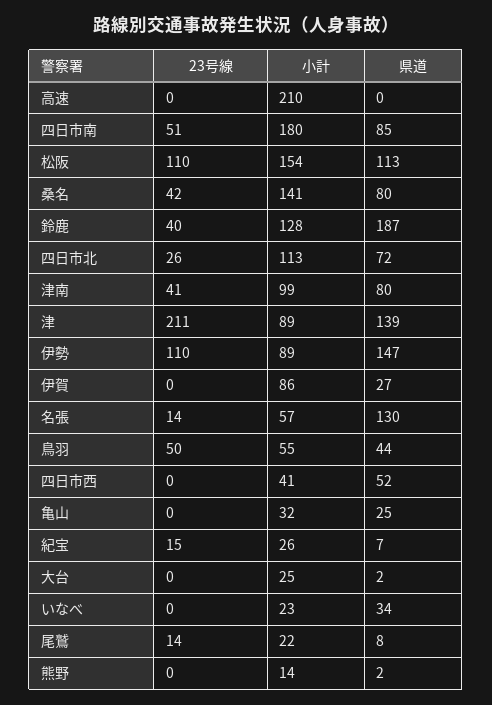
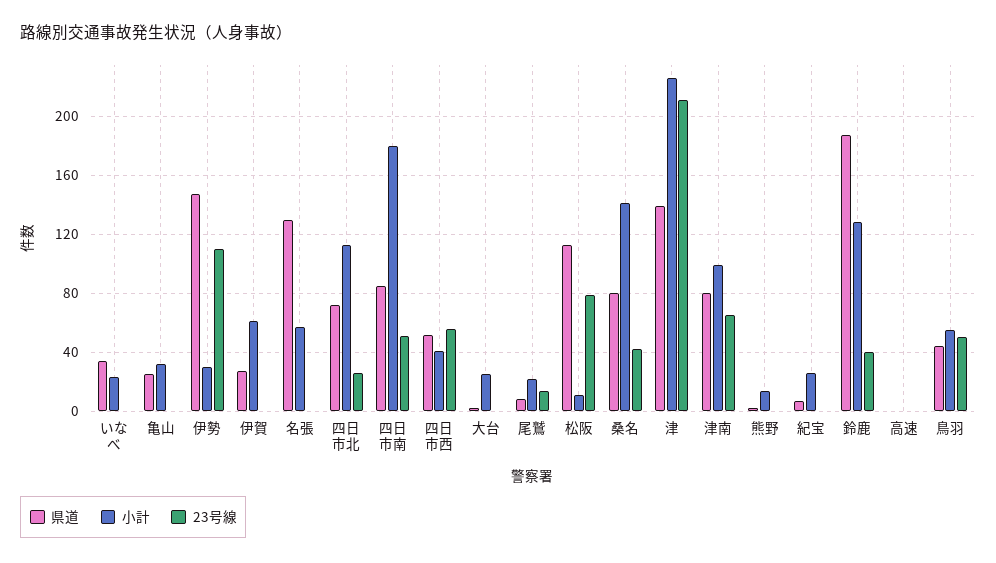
小計, 高速: 210 -> 0
23号線, 松阪: 110 -> 80
小計, 松阪: 154 -> 10
23号線, 津南: 41 -> 65
小計, 津: 89 -> 225
小計, 伊勢: 89 -> 30
小計, 伊賀: 86 -> 60
23号線, 名張: 14 -> 0
23号線, 四日市西: 0 -> 55
23号線, 紀宝: 15 -> 0

